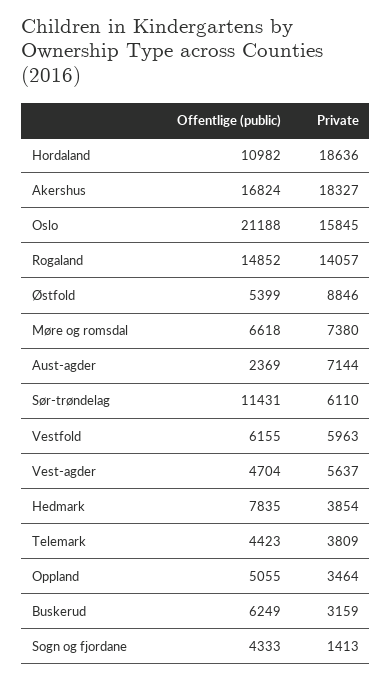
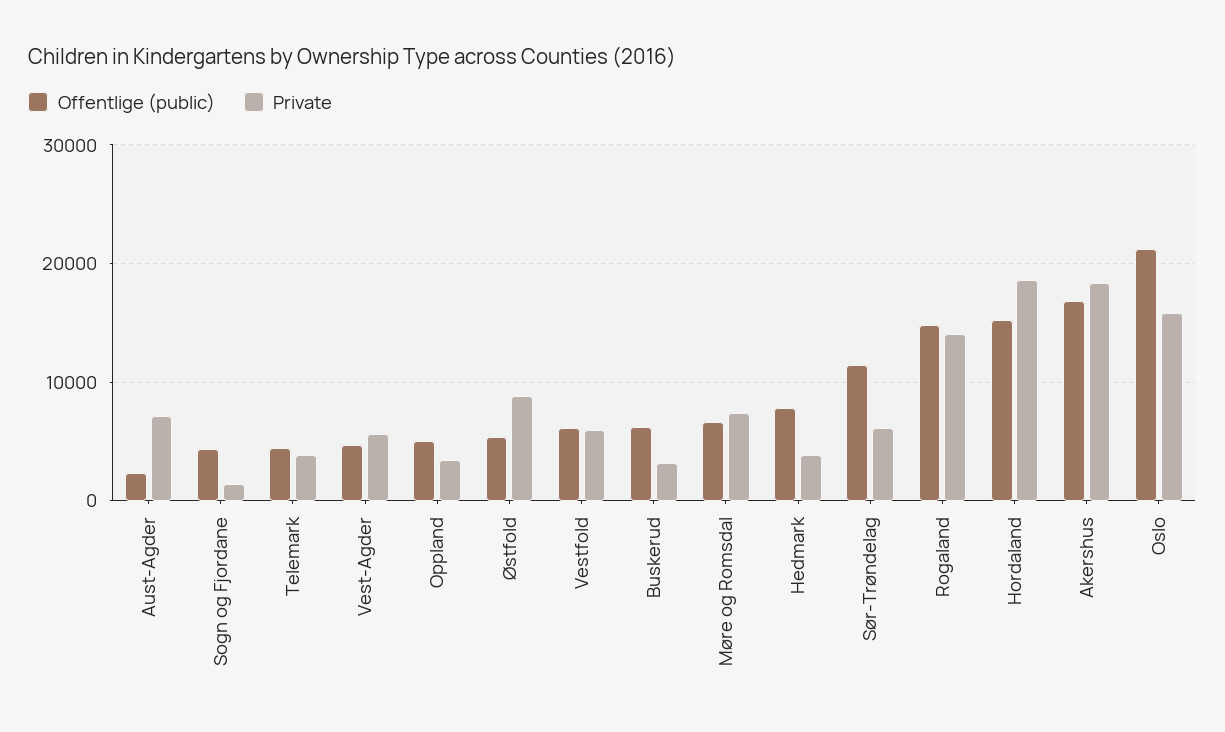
Offentlige (public), Hordaland: 10982 -> 15000

